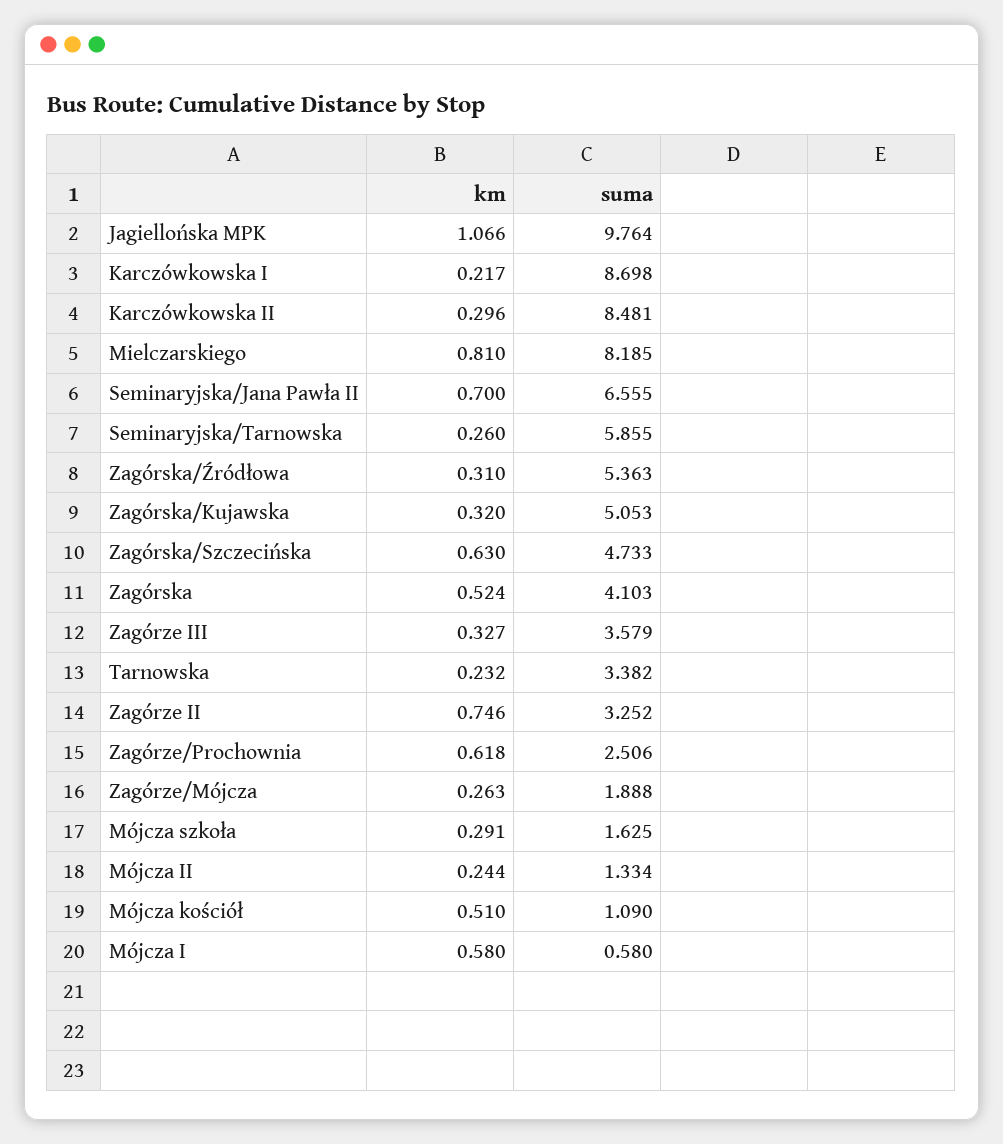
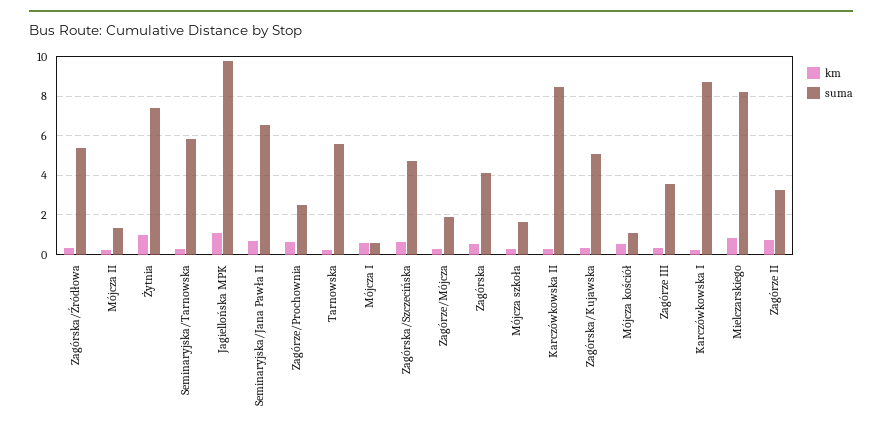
suma, Tarnowska: 3.382 -> 5.5
km, Żytnia: none -> 1
suma, Żytnia: none -> 7.5

